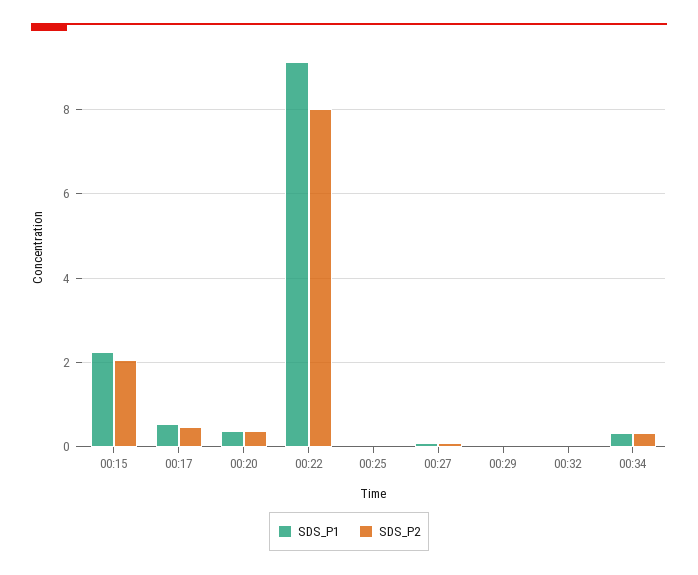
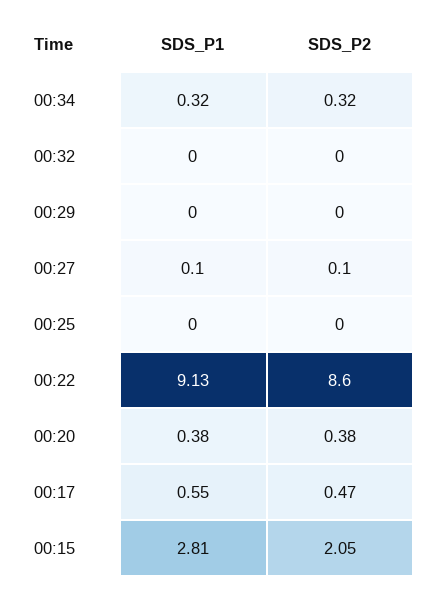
SDS_P1, 00:15: 2.2 -> 2.81
SDS_P2, 00:22: 8 -> 8.6

